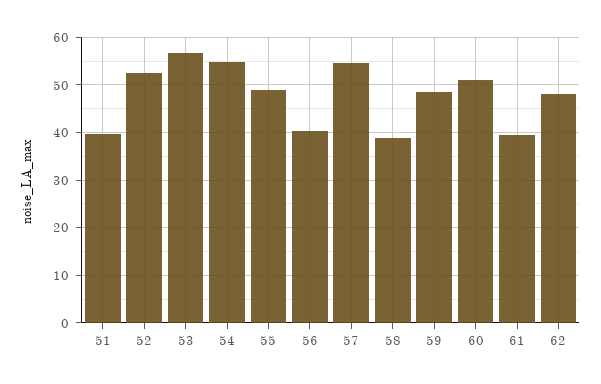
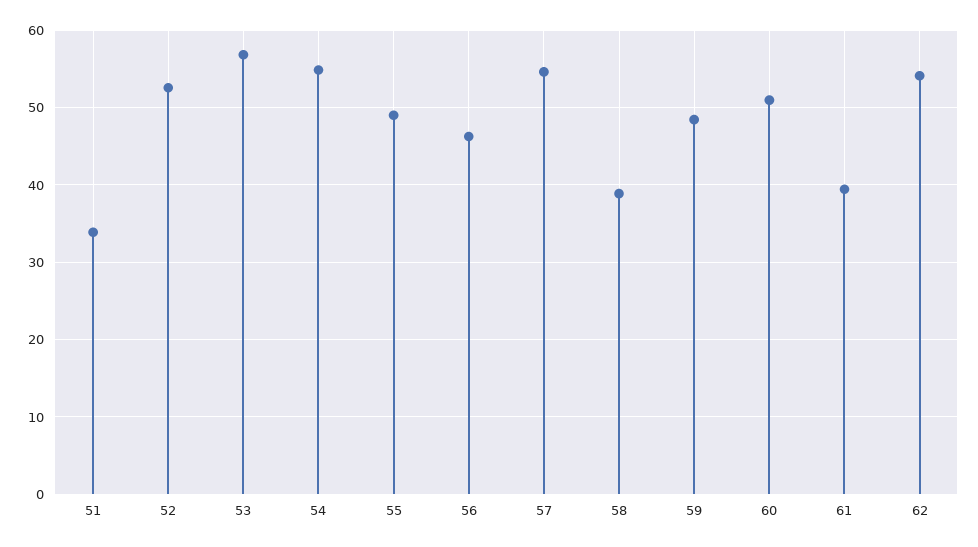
51: 40 -> 34
56: 40 -> 46
62: 48 -> 54

